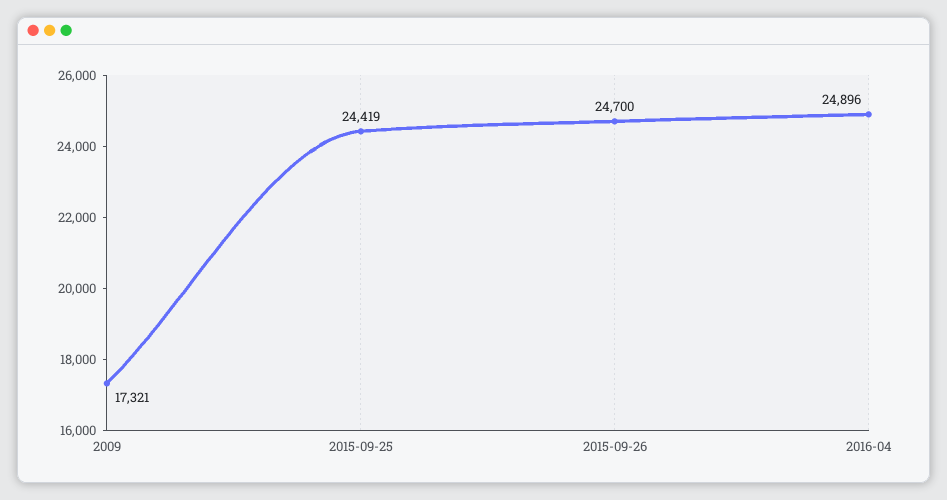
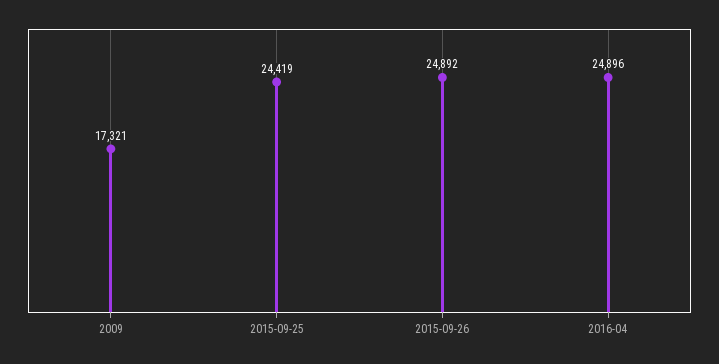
2015-09-26: 24700 -> 24892

